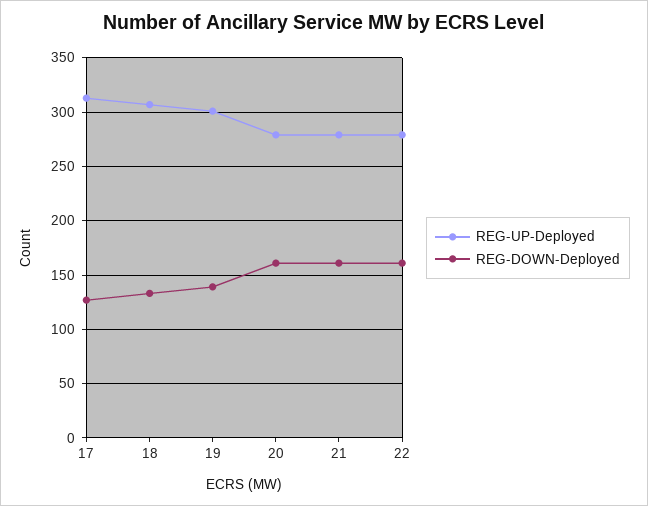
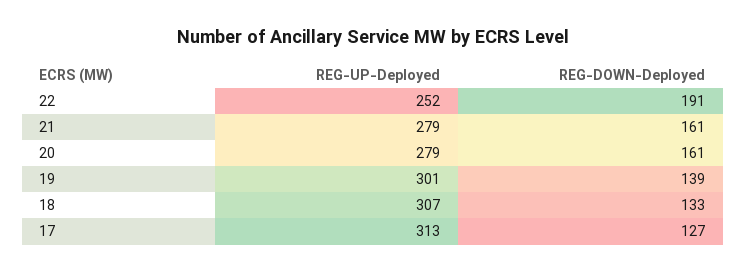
REG-UP-Deployed, 22: 280 -> 252
REG-DOWN-Deployed, 22: 160 -> 191

